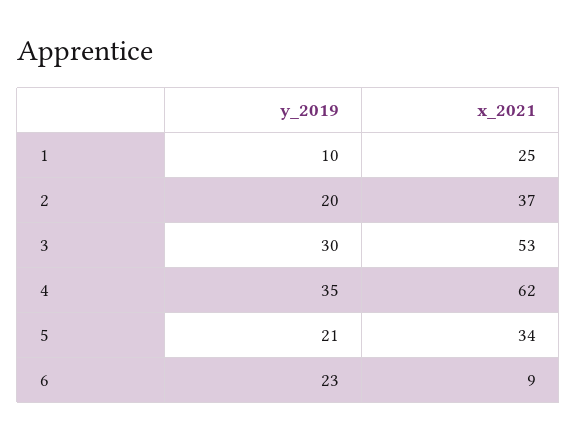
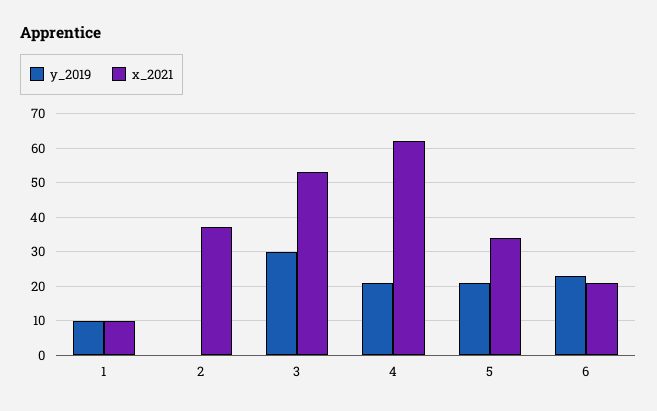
x_2021, 1: 25 -> 10
y_2019, 2: 20 -> 0
y_2019, 4: 35 -> 20
x_2021, 6: 9 -> 20

